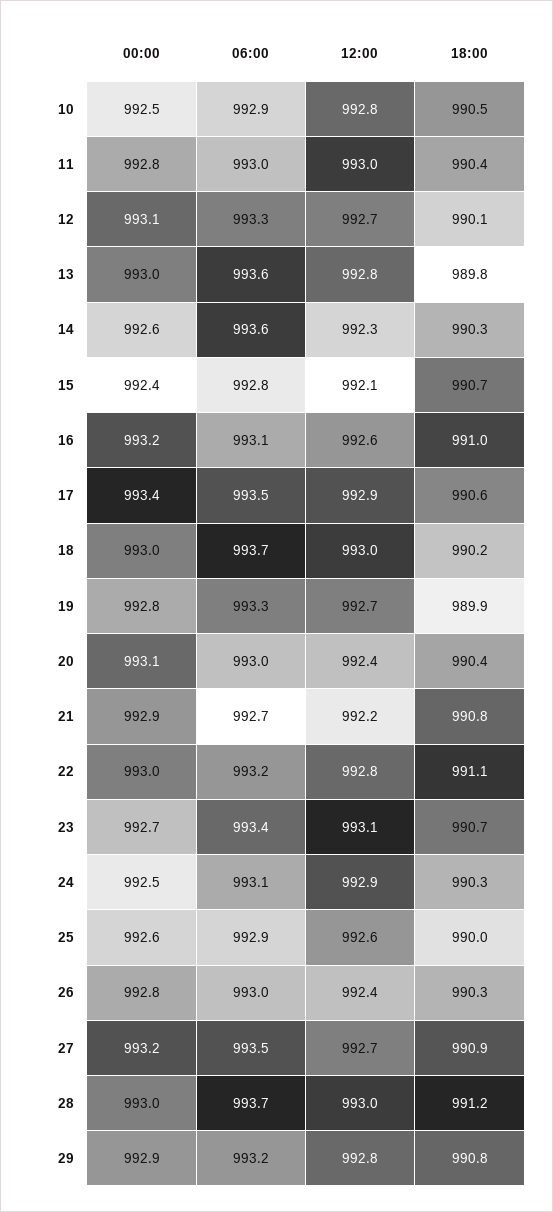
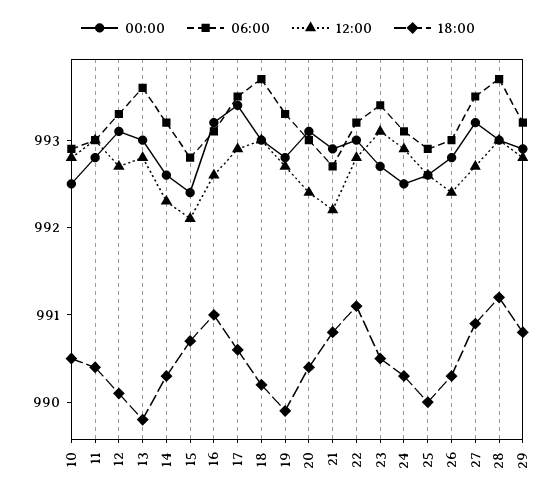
06:00, 14: 993.6 -> 993.2
18:00, 23: 990.7 -> 990.5

